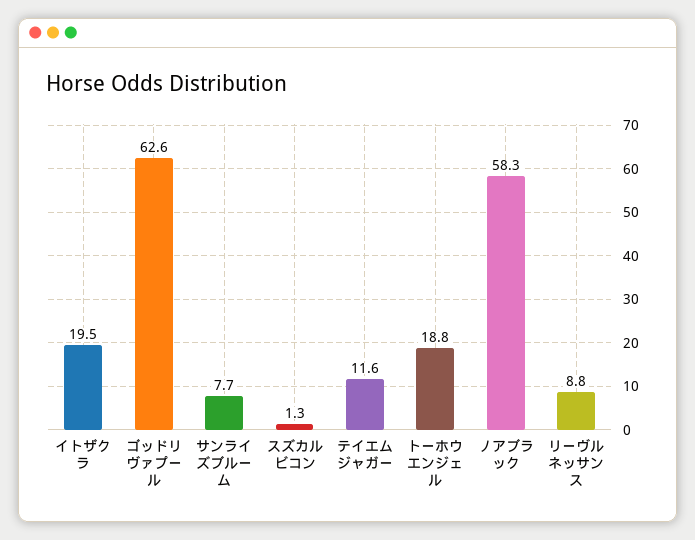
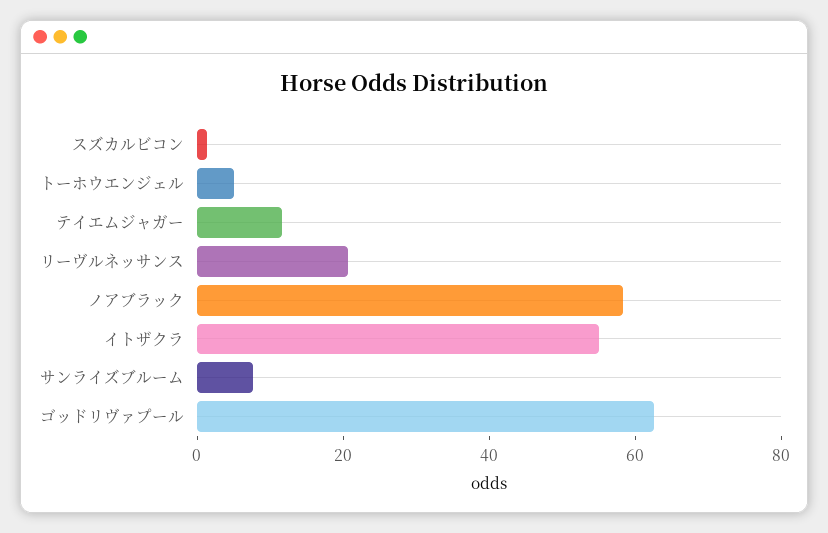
イトザクラ: 19.5 -> 55
トーホウエンジェル: 18.8 -> 5
リーヴルネッサンス: 8.8 -> 20

